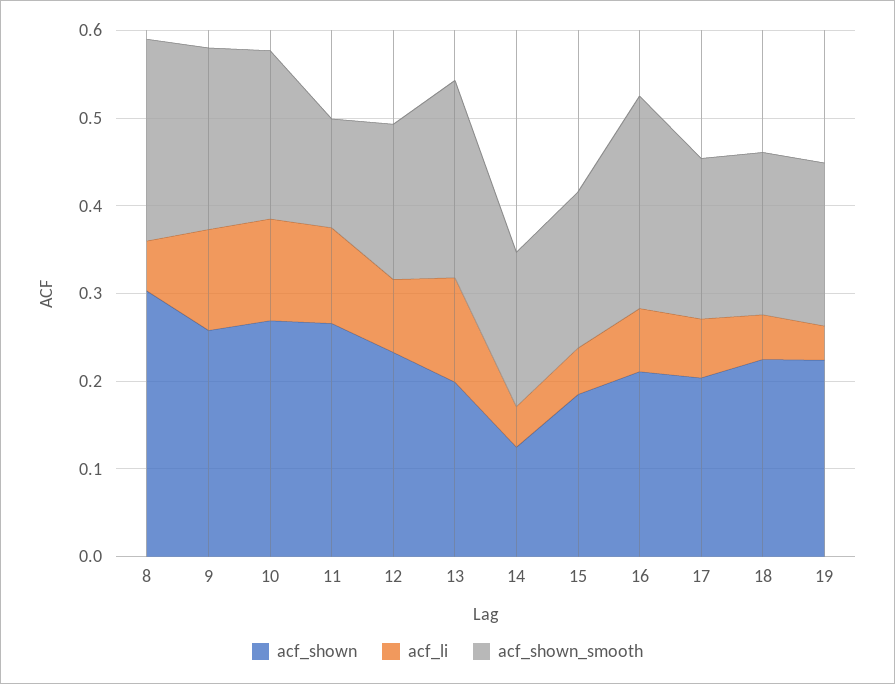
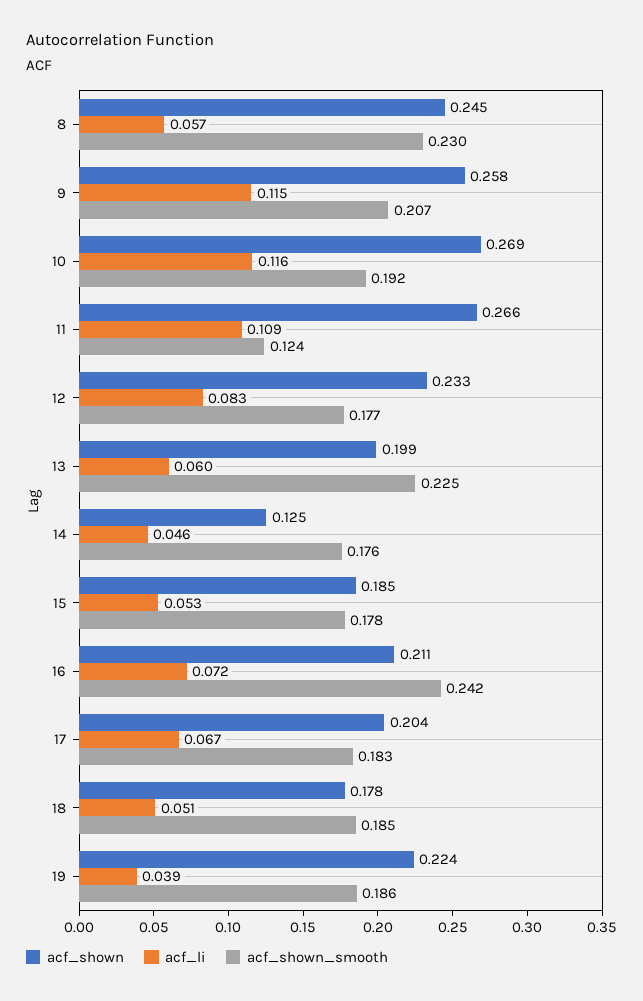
acf_shown, 8: 0.3 -> 0.245
acf_li, 13: 0.12 -> 0.06
acf_shown, 18: 0.22 -> 0.178

